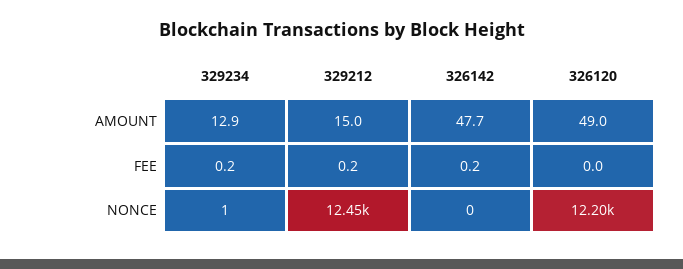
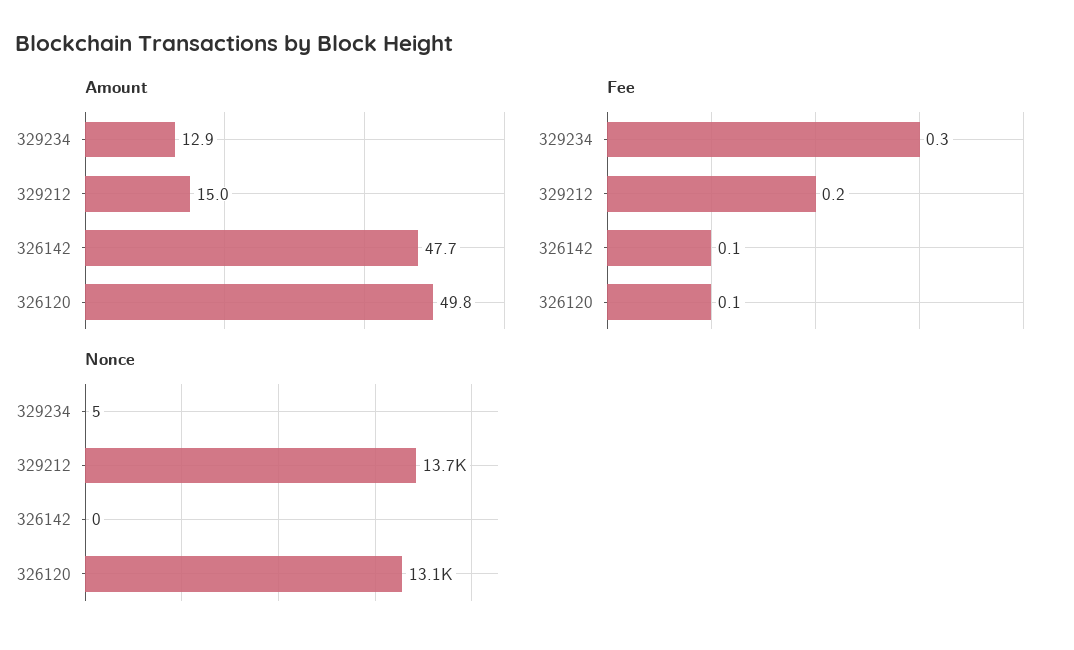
AMOUNT, 326120: 49 -> 49.8
FEE, 329234: 0.2 -> 0.3
FEE, 326142: 0.2 -> 0.1
FEE, 326120: 0 -> 0.1
NONCE, 329234: 1 -> 5
NONCE, 329212: 12450 -> 13700
NONCE, 326120: 12200 -> 13100

